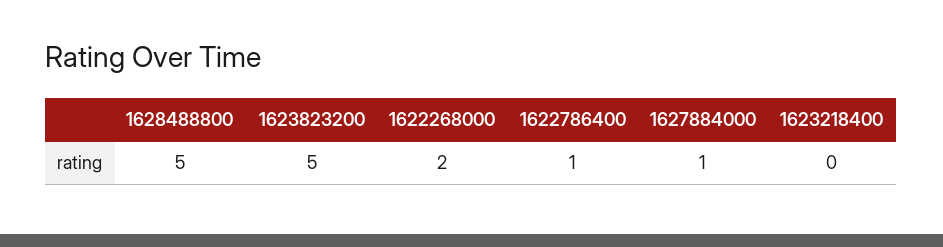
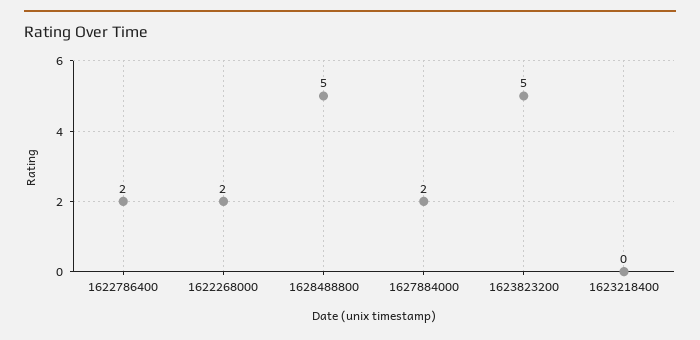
1622786400: 1 -> 2
1627884000: 1 -> 2

